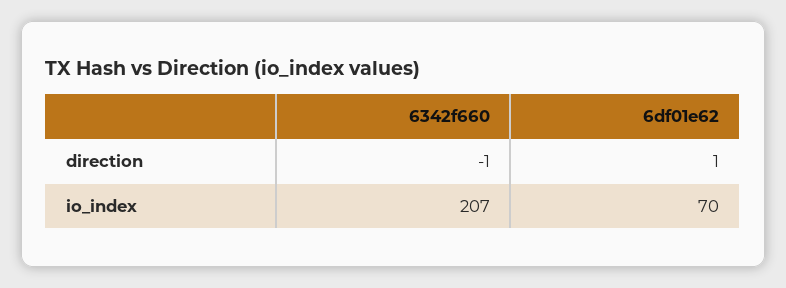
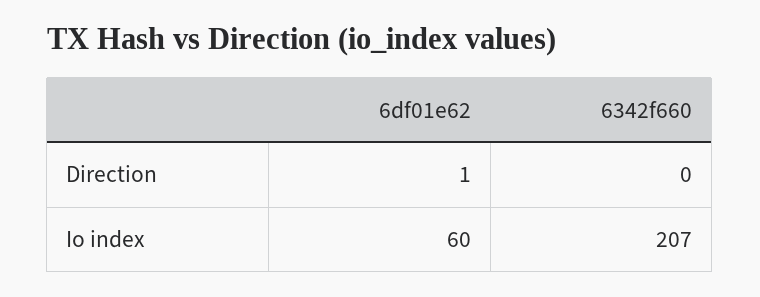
6342f660, direction: -1 -> 0
6df01e62, io_index: 70 -> 60

